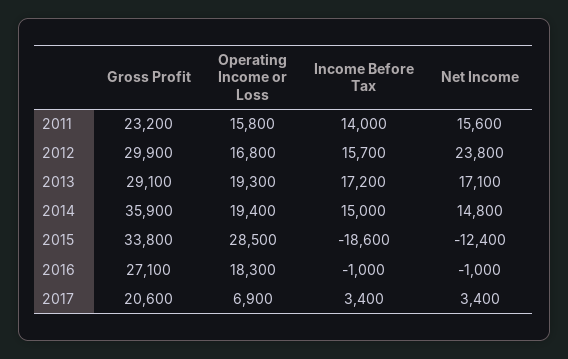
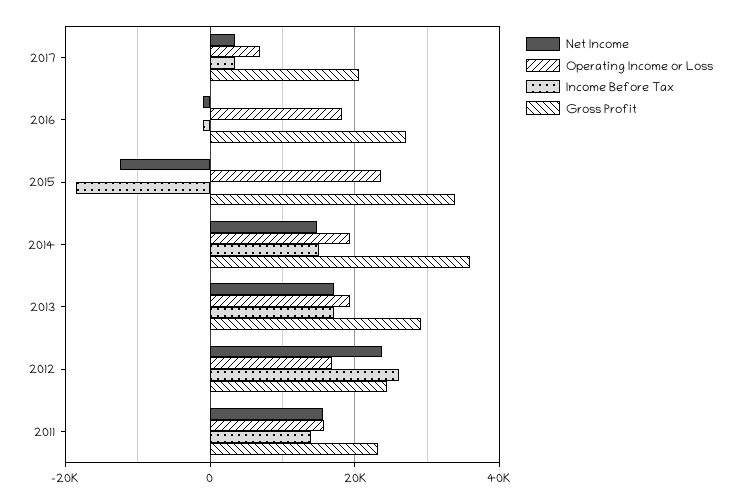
Gross Profit, 2012: 29900 -> 24000
Income Before Tax, 2012: 15700 -> 26000
Operating Income or Loss, 2015: 28500 -> 24000

